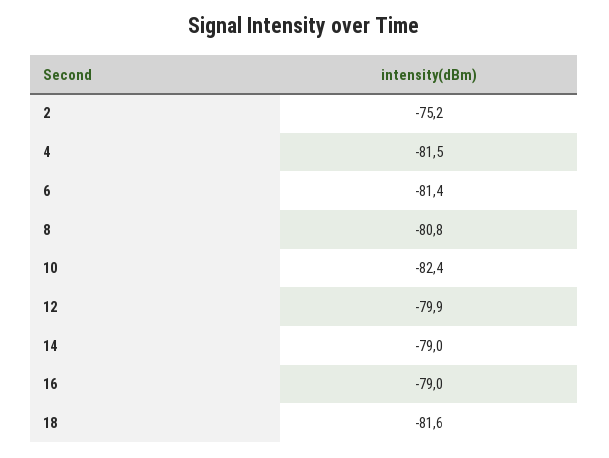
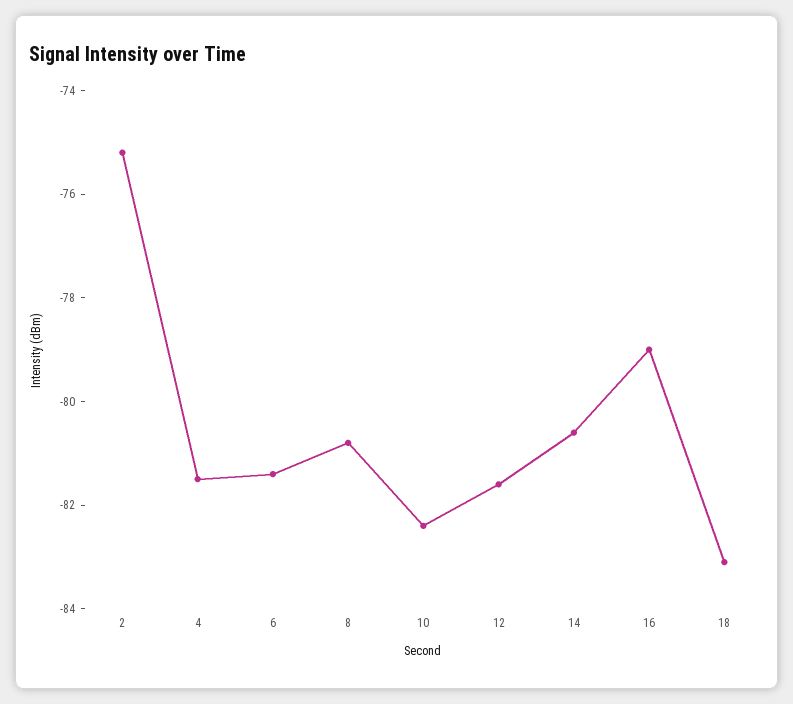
12: -79.9 -> -81.5
14: -79 -> -80.5
18: -81.6 -> -83

